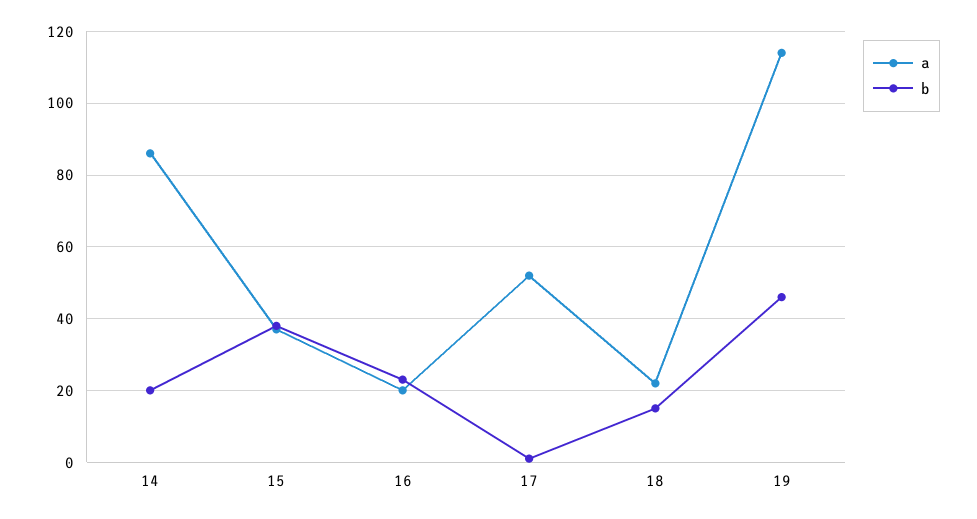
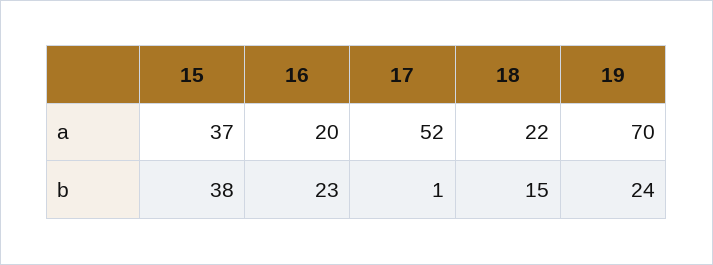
a, 14: 85 -> none
b, 14: 20 -> none
a, 19: 115 -> 70
b, 19: 45 -> 24

